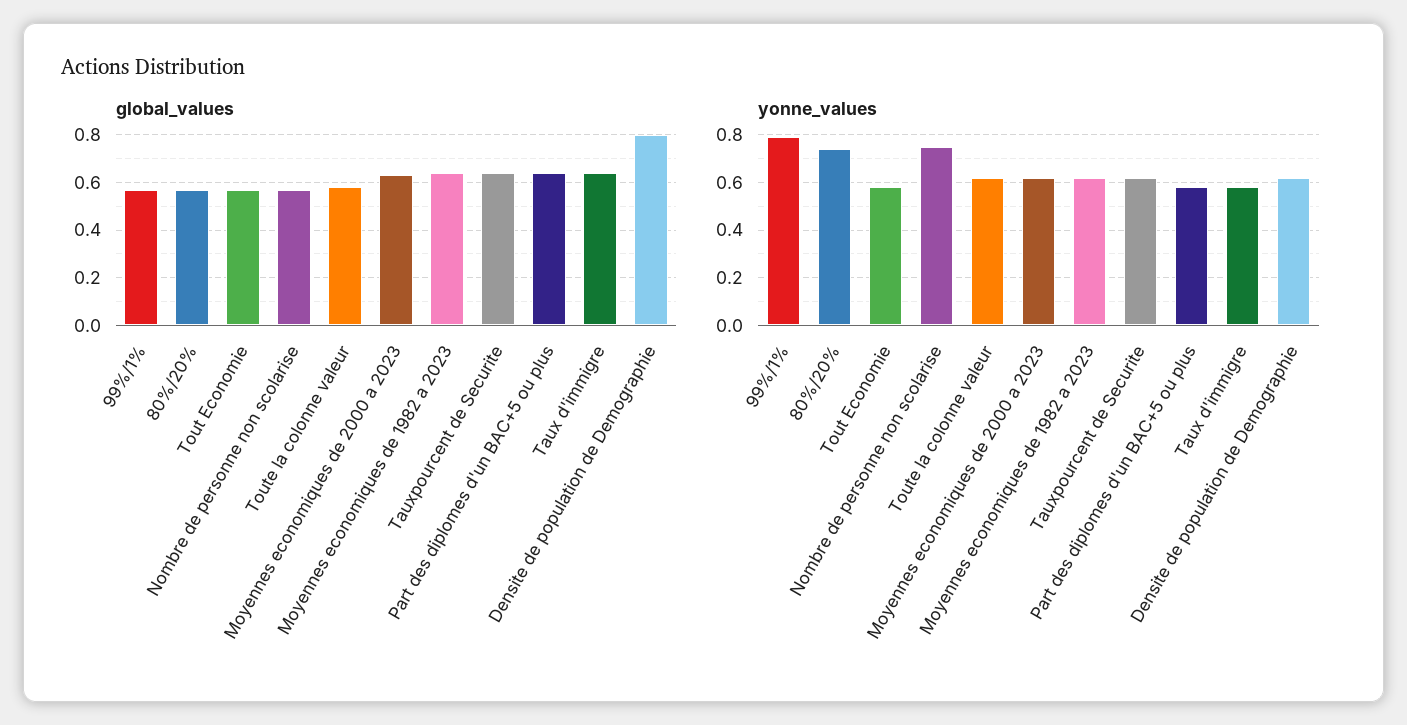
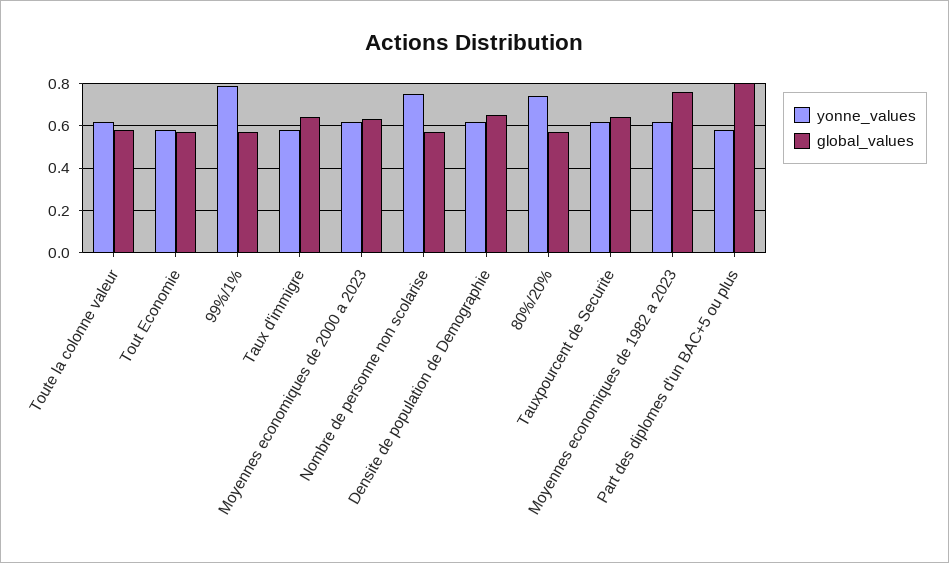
global_values, Moyennes economiques de 1982 a 2023: 0.65 -> 0.75
global_values, Part des diplomes d'un BAC+5 ou plus: 0.65 -> 0.8
global_values, Densite de population de Demographie: 0.8 -> 0.65

